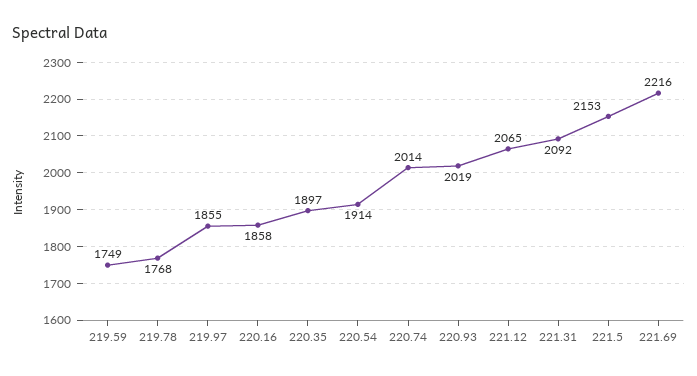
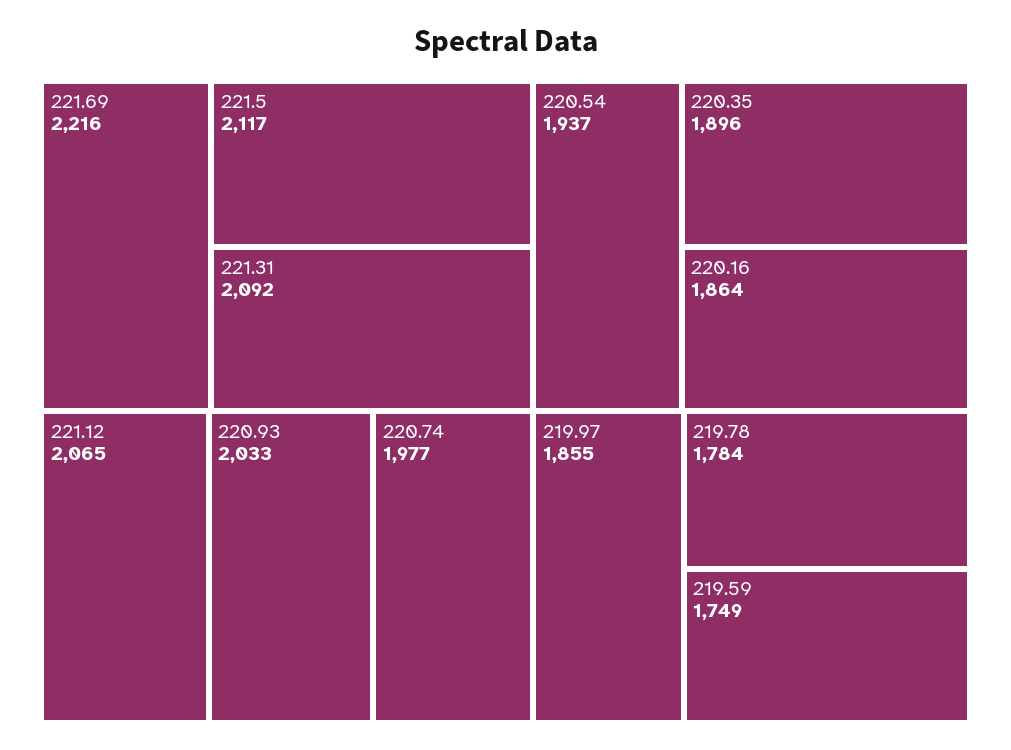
219.78: 1768 -> 1784
220.16: 1858 -> 1864
220.35: 1897 -> 1896
220.54: 1914 -> 1937
220.74: 2014 -> 1977
220.93: 2019 -> 2033
221.5: 2153 -> 2117

